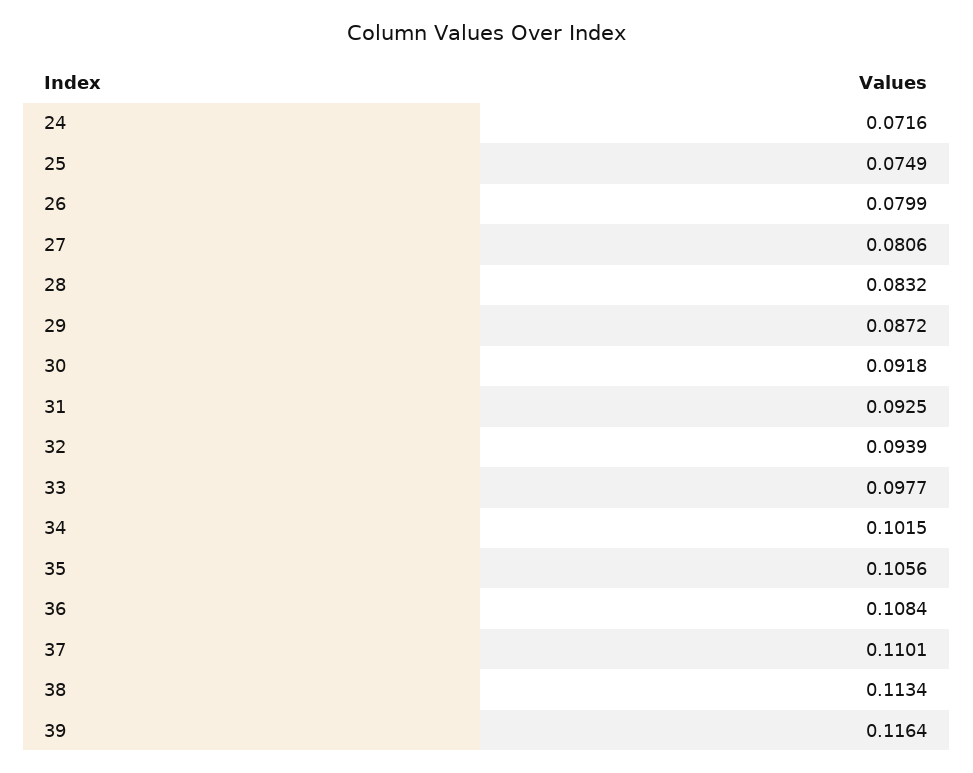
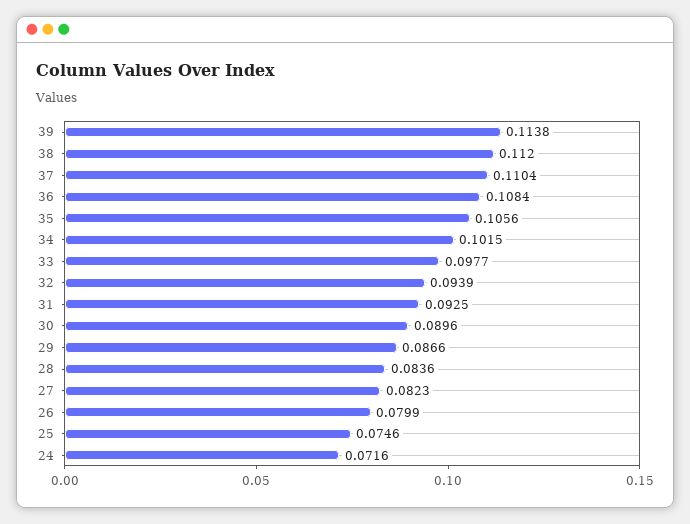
25: 0.0749 -> 0.0746
27: 0.0806 -> 0.0823
28: 0.0832 -> 0.0836
29: 0.0872 -> 0.0866
30: 0.0918 -> 0.0896
37: 0.1101 -> 0.1104
38: 0.1134 -> 0.112
39: 0.1164 -> 0.1138

